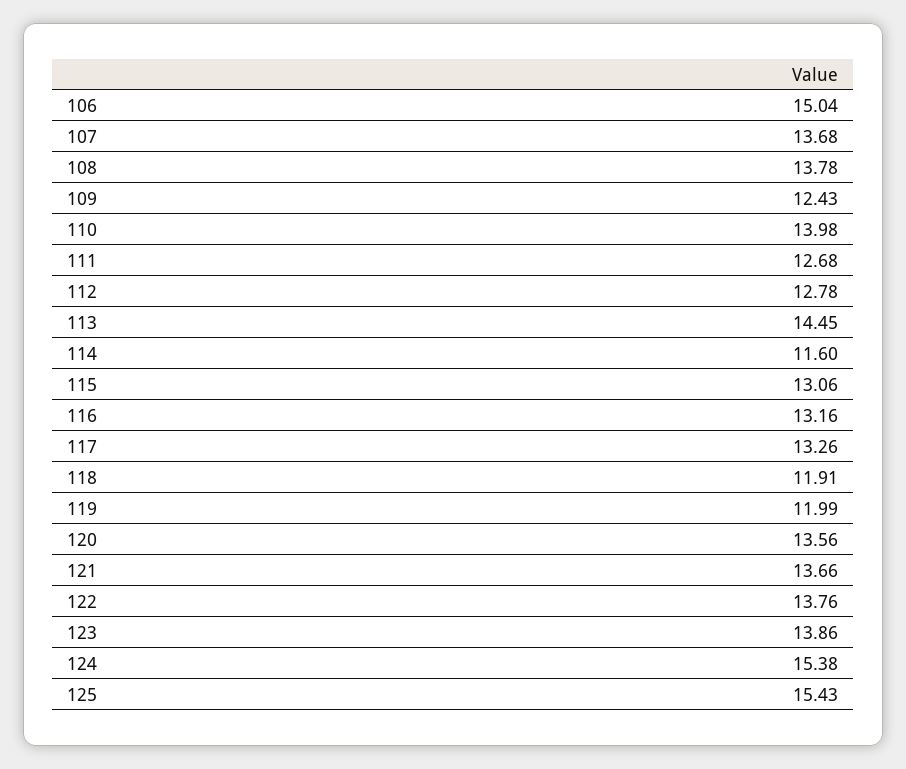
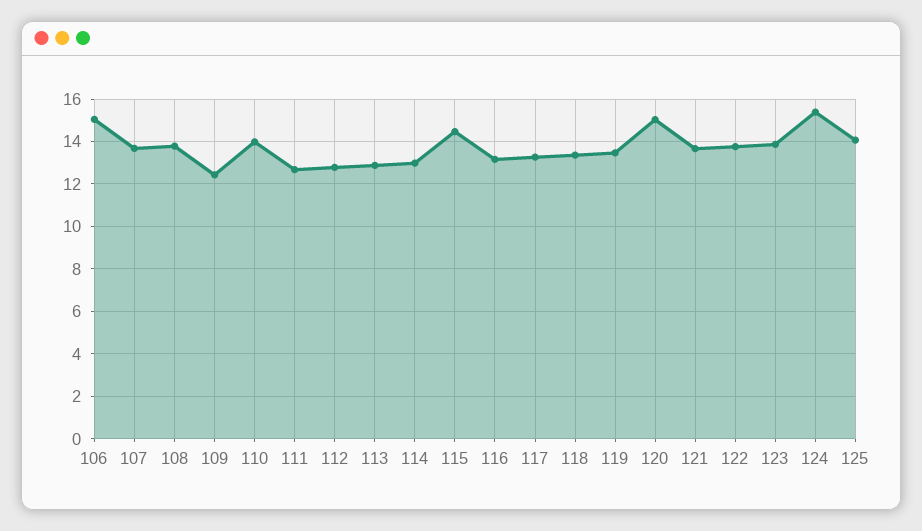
113: 14.45 -> 13
114: 11.6 -> 13
115: 13.06 -> 14.5
118: 11.91 -> 13.5
119: 11.99 -> 13.5
120: 13.56 -> 15
125: 15.43 -> 14

